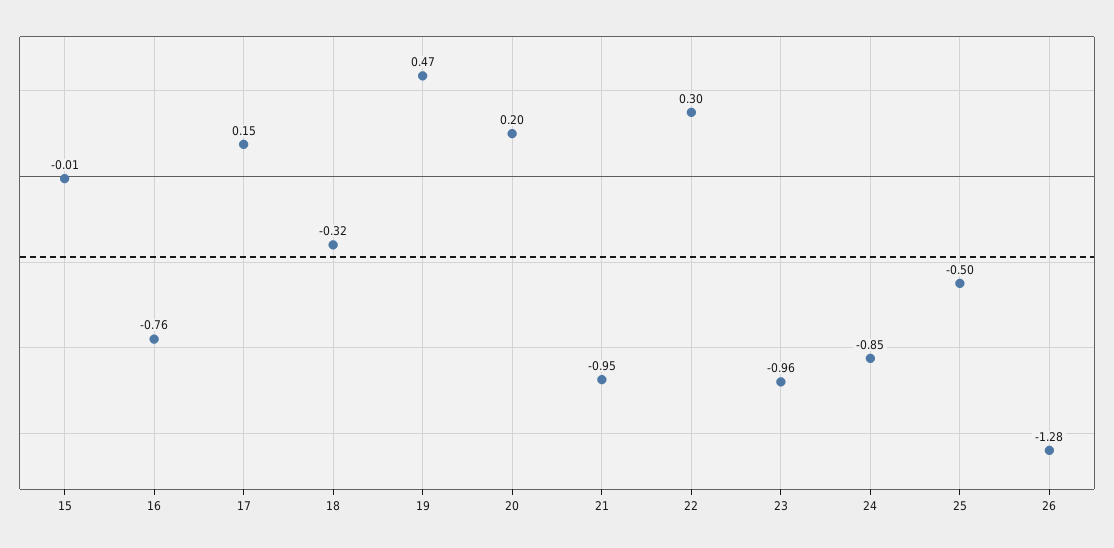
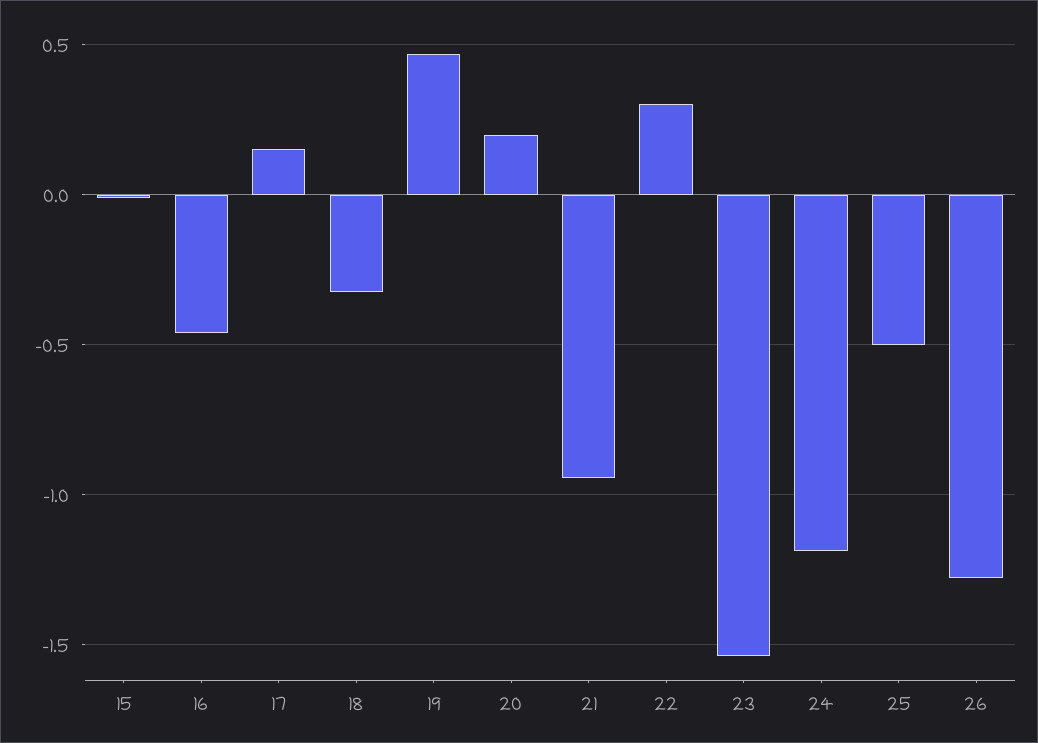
16: -0.76 -> -0.45
23: -0.96 -> -1.55
24: -0.85 -> -1.2

